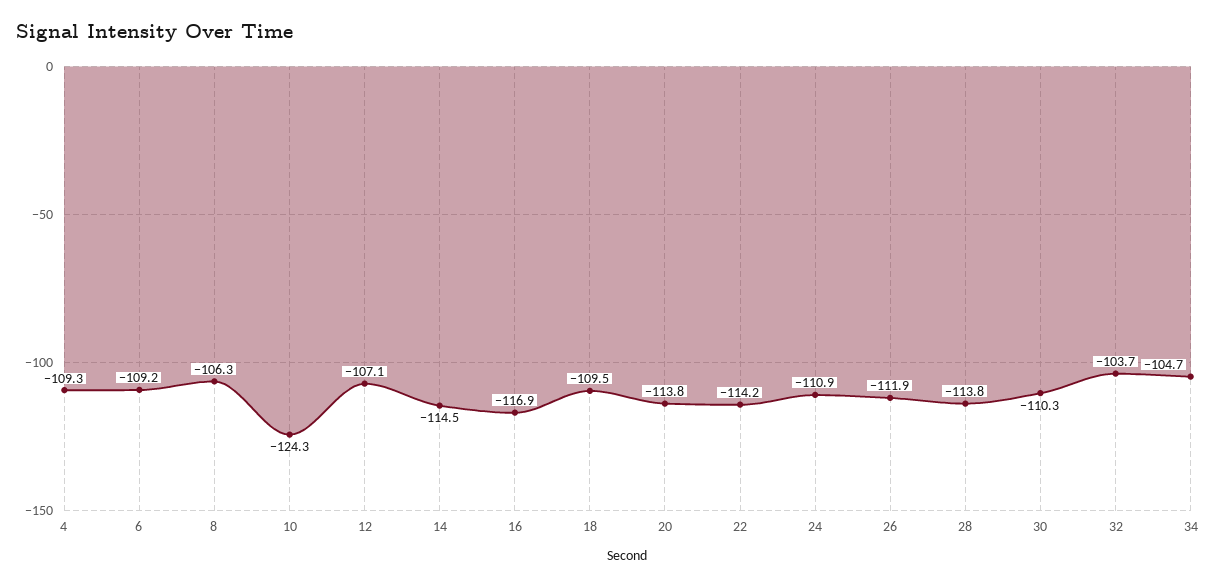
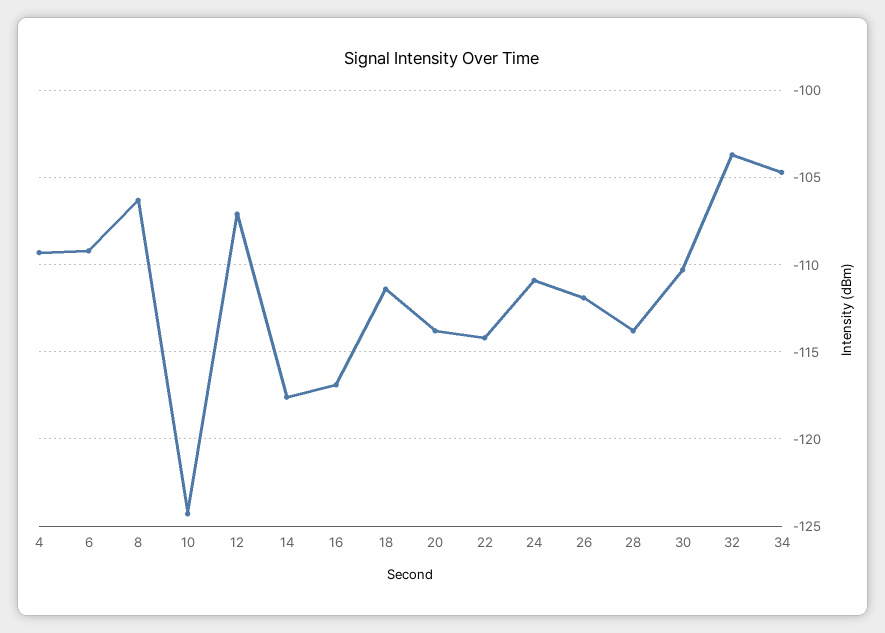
14: -114.5 -> -117.5
18: -109.5 -> -111.5

